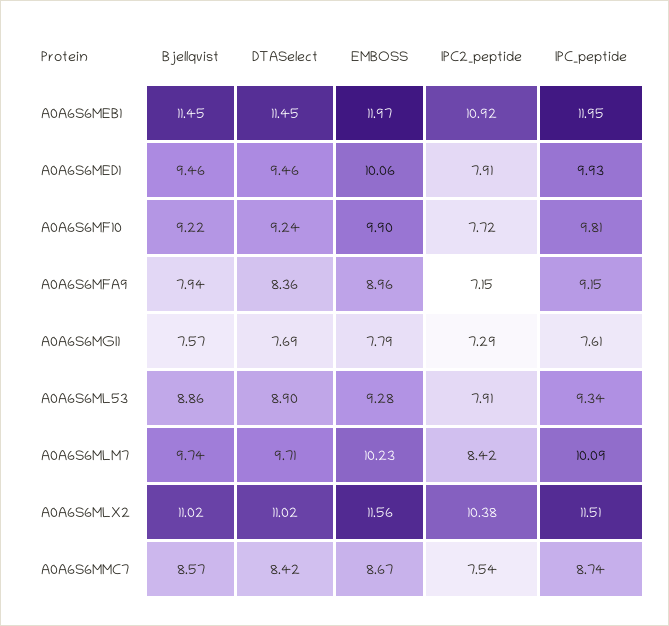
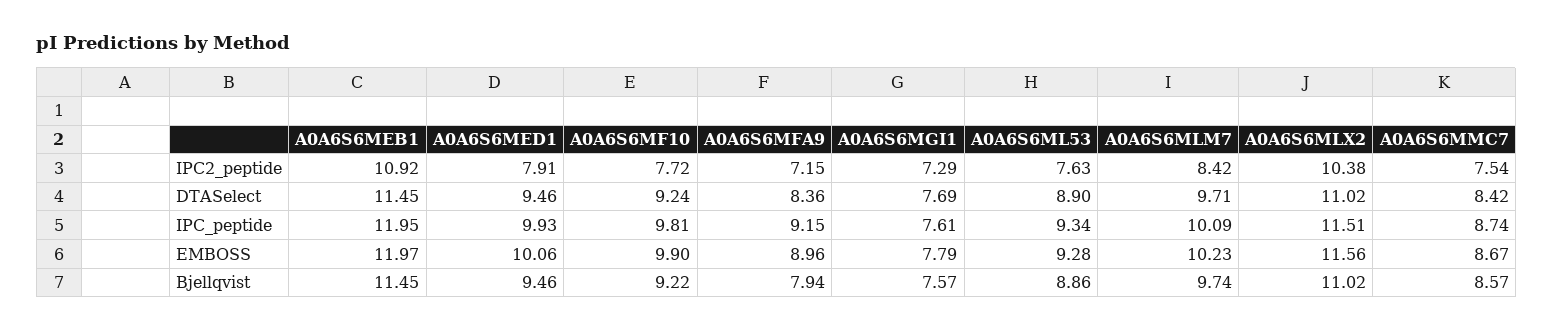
IPC2_peptide, A0A6S6ML53: 7.91 -> 7.63

